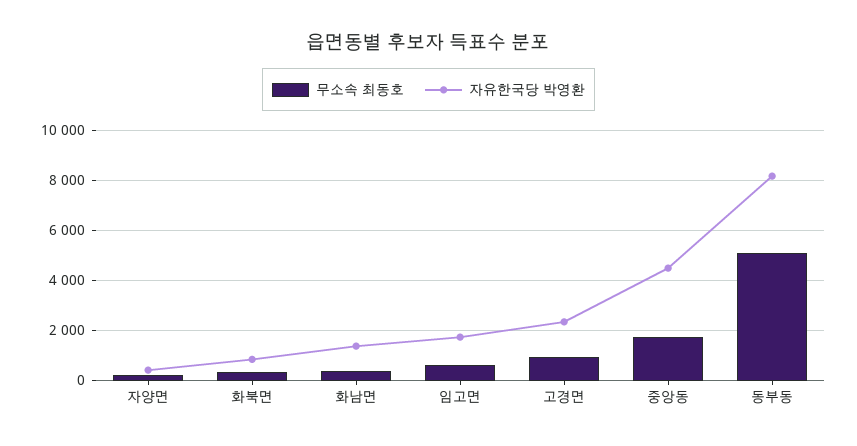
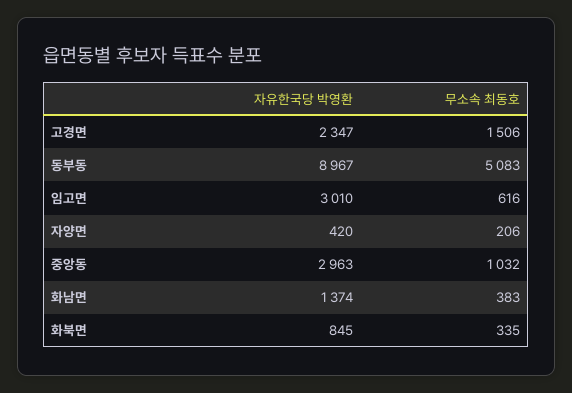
자유한국당 박영환, 임고면: 1750 -> 3010
무소속 최동호, 고경면: 1000 -> 1506
무소속 최동호, 중앙동: 1750 -> 1032
자유한국당 박영환, 중앙동: 4500 -> 2963
자유한국당 박영환, 동부동: 8250 -> 8967

